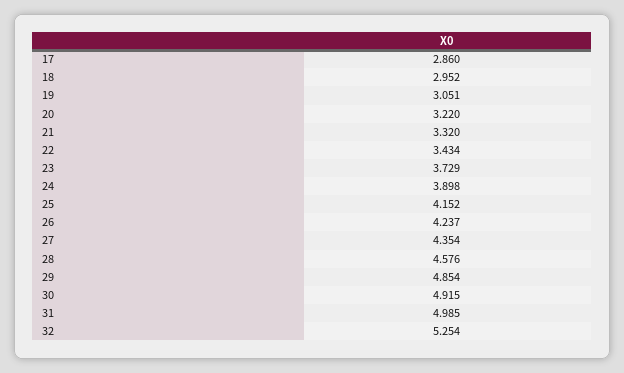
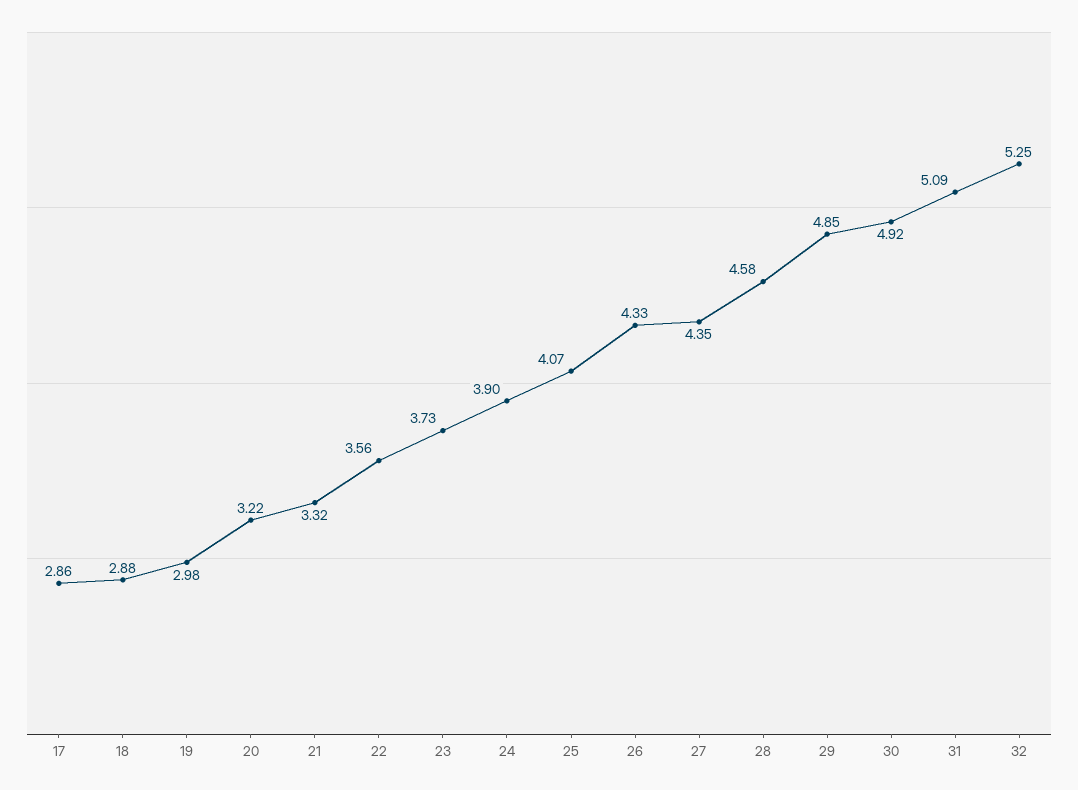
18: 2.952 -> 2.88
19: 3.051 -> 2.98
22: 3.434 -> 3.56
25: 4.152 -> 4.07
26: 4.237 -> 4.33
31: 4.985 -> 5.09

